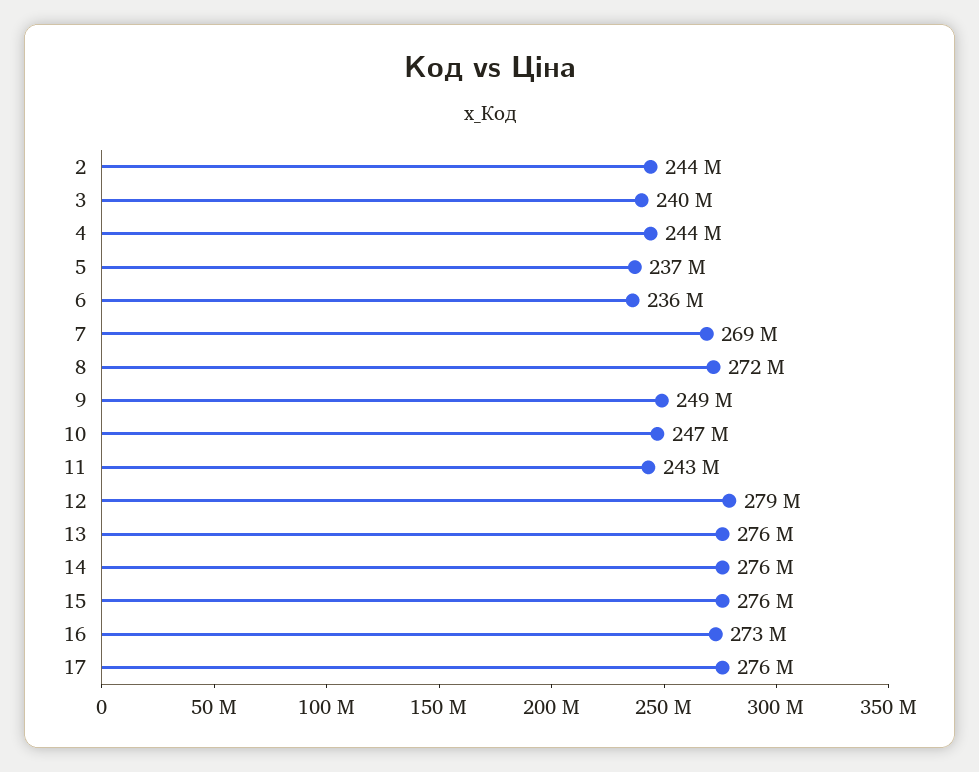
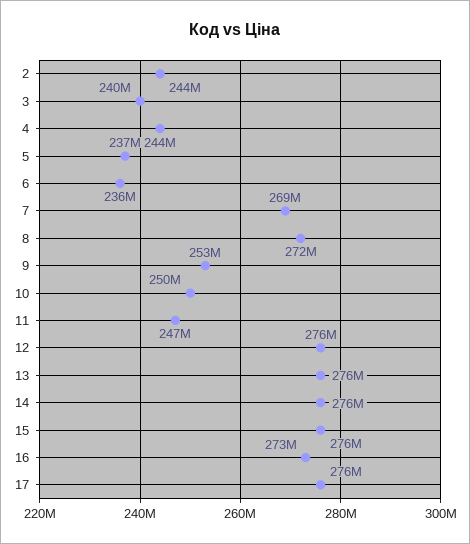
9: 249000000 -> 253000000
10: 247000000 -> 250000000
11: 243000000 -> 247000000
12: 279000000 -> 276000000

